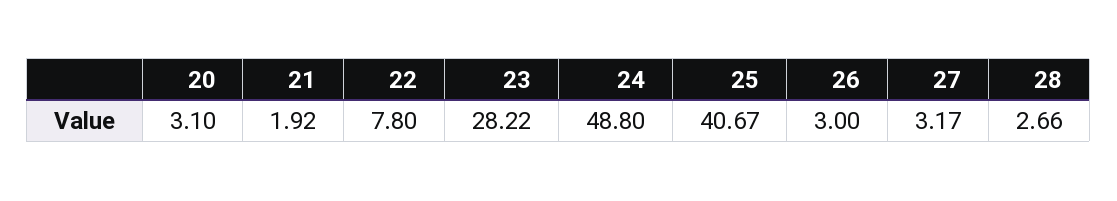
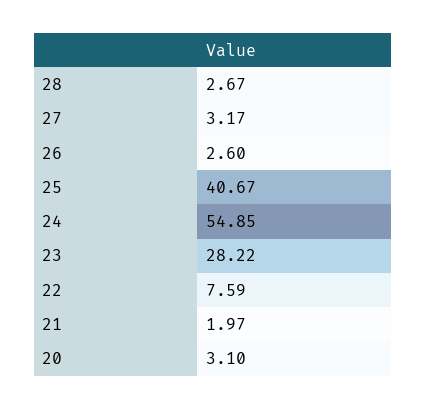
21: 1.92 -> 1.97
22: 7.8 -> 7.59
24: 48.8 -> 54.85
26: 3 -> 2.6
28: 2.66 -> 2.67

